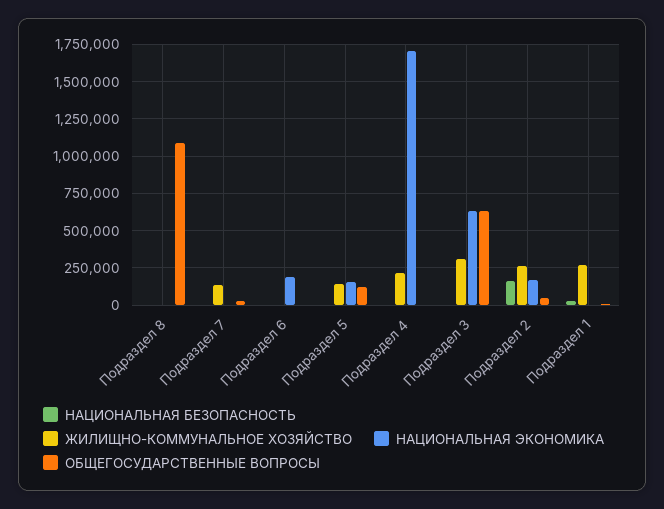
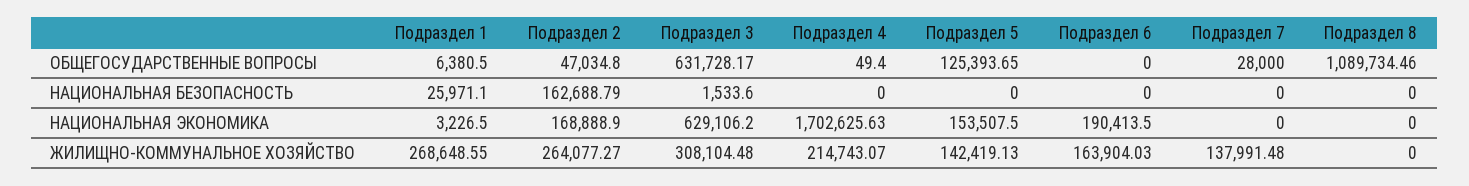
ЖИЛИЩНО-КОММУНАЛЬНОЕ ХОЗЯЙСТВО, Подраздел 6: 0 -> 163904.03

